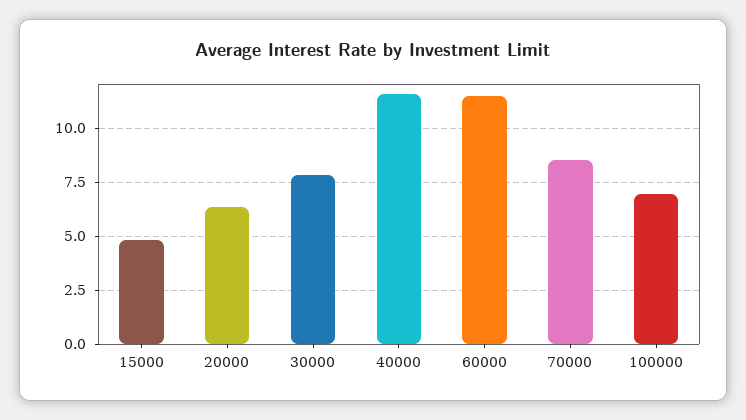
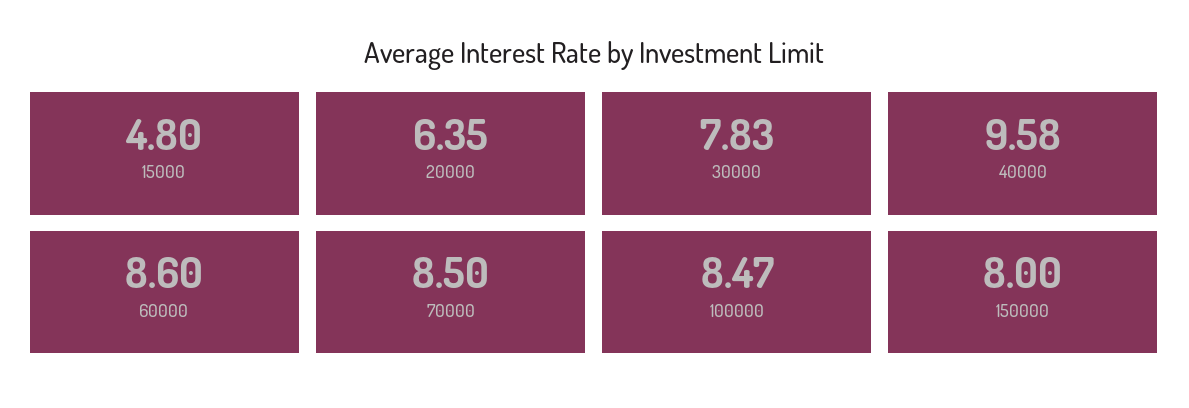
40000: 11.5 -> 9.58
60000: 11.5 -> 8.6
100000: 7 -> 8.47
150000: none -> 8

